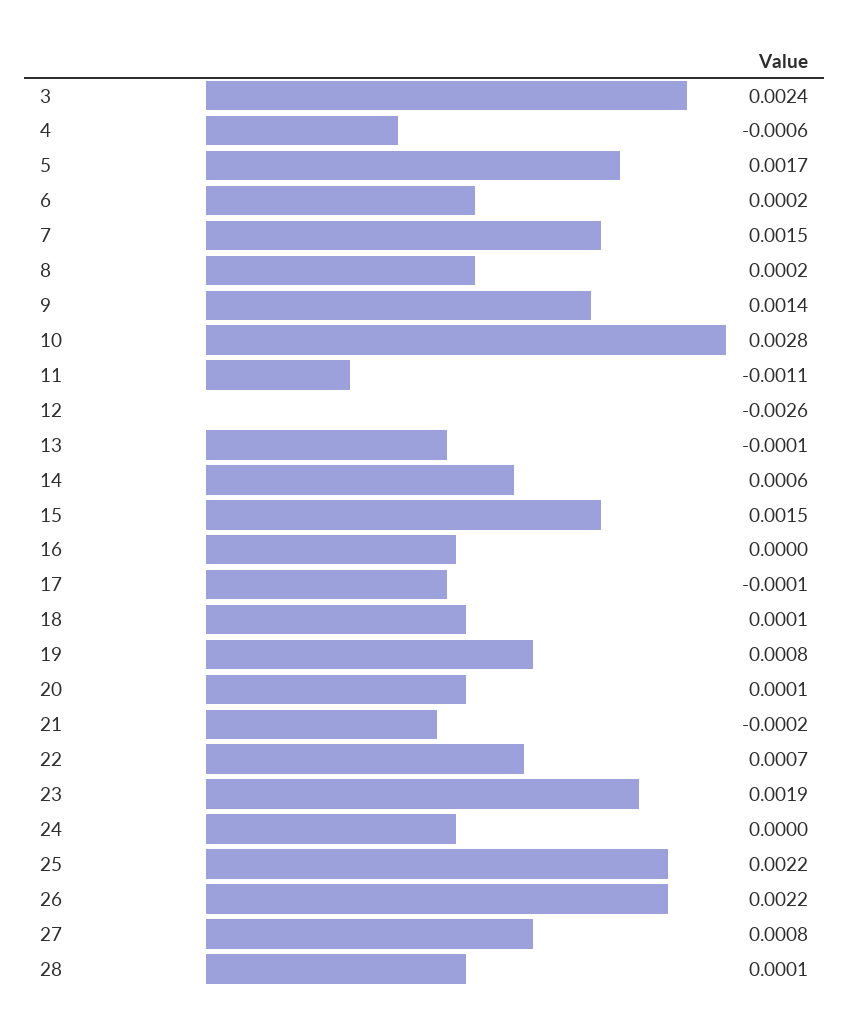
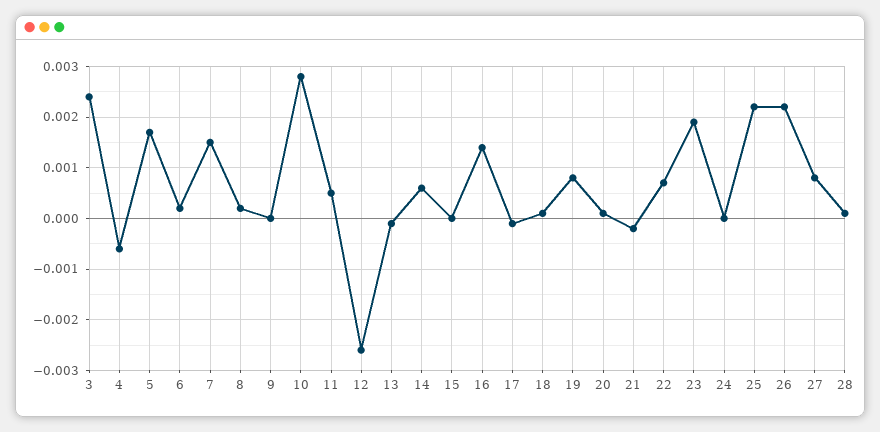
9: 0.0014 -> 0
11: -0.0011 -> 0.0005
15: 0.0015 -> 0
16: 0 -> 0.0015

